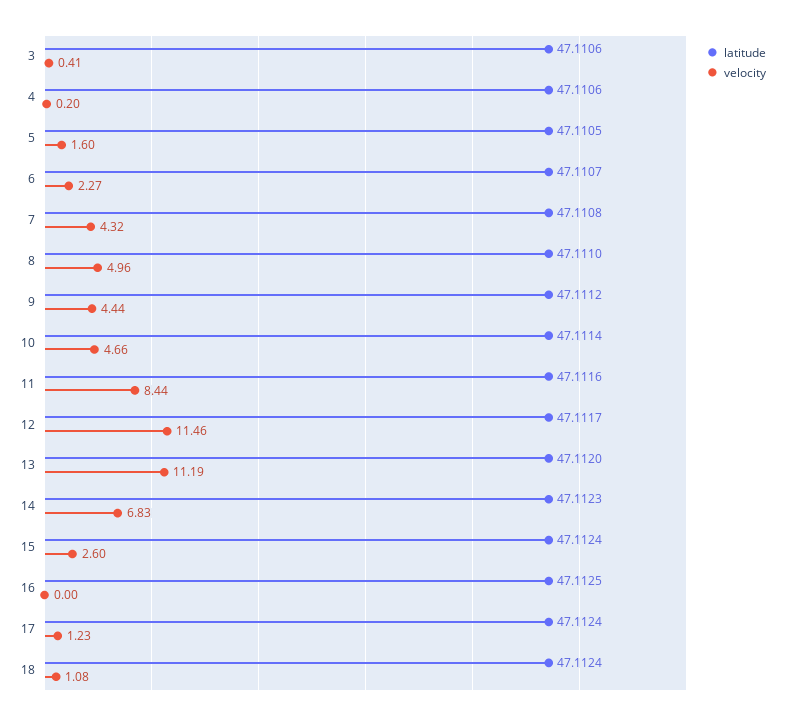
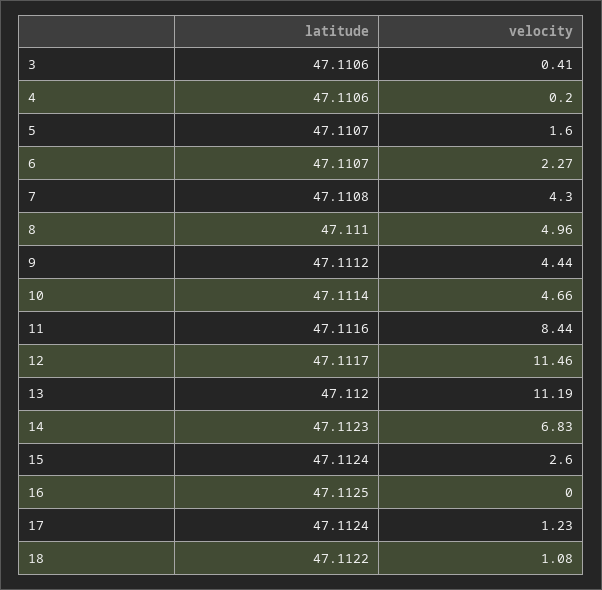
latitude, 5: 47.1105 -> 47.1107
velocity, 7: 4.32 -> 4.3
latitude, 18: 47.1124 -> 47.1122

